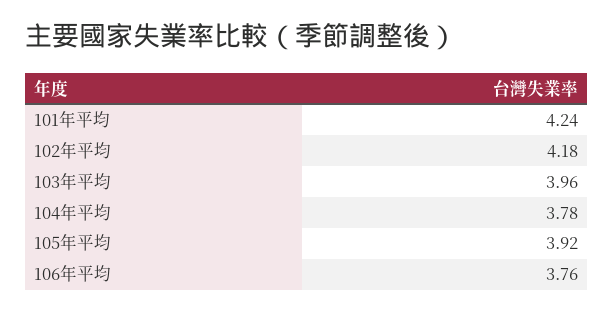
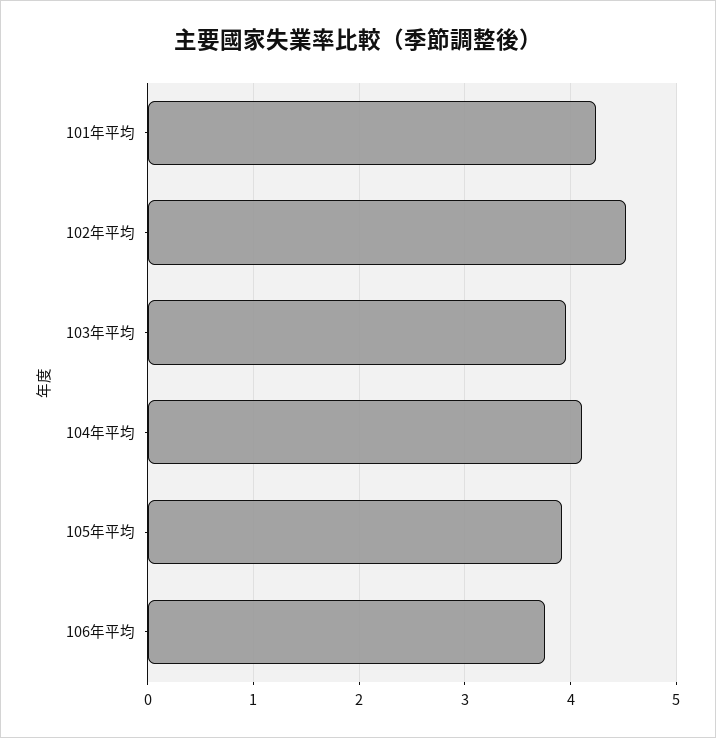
102年平均: 4.18 -> 4.5
104年平均: 3.78 -> 4.1

